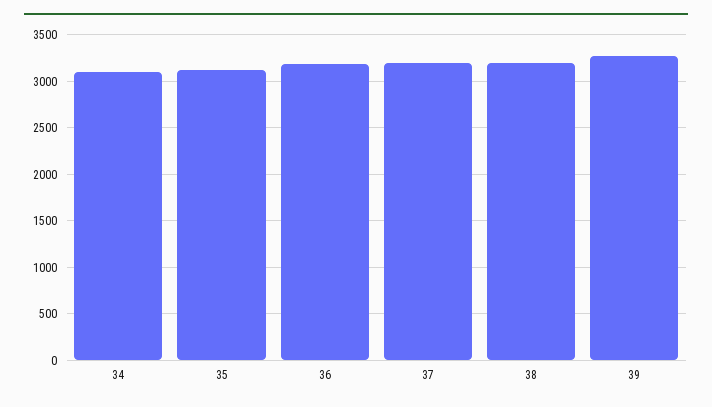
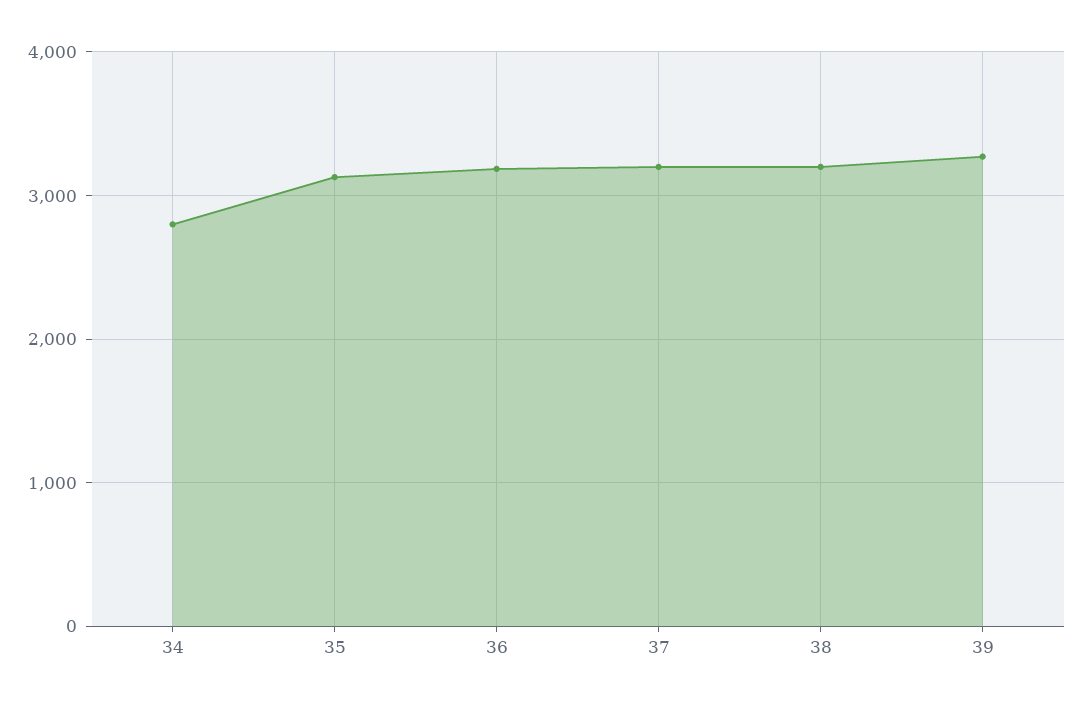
34: 3100 -> 2800

